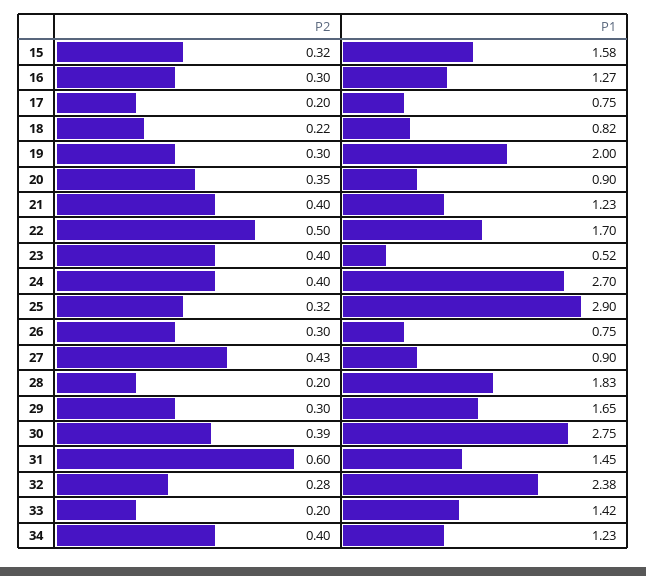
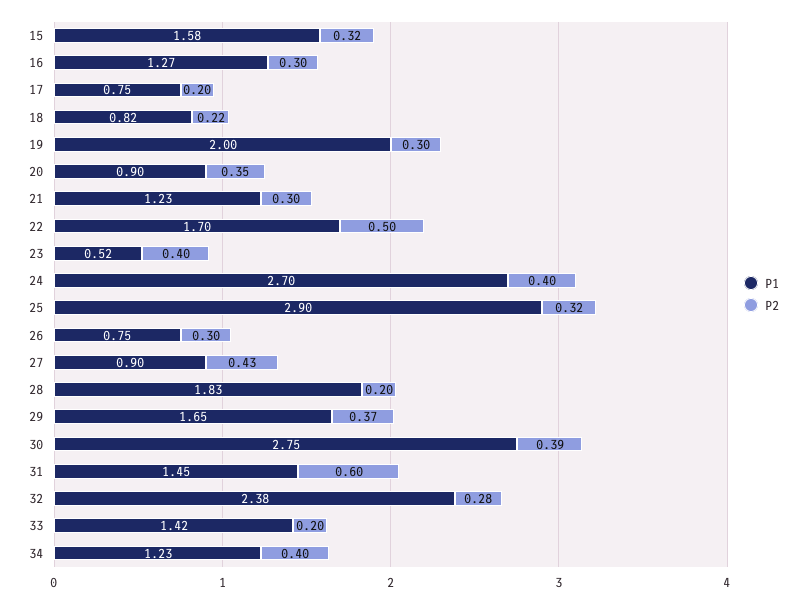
P2, 21: 0.4 -> 0.3
P2, 29: 0.3 -> 0.37

